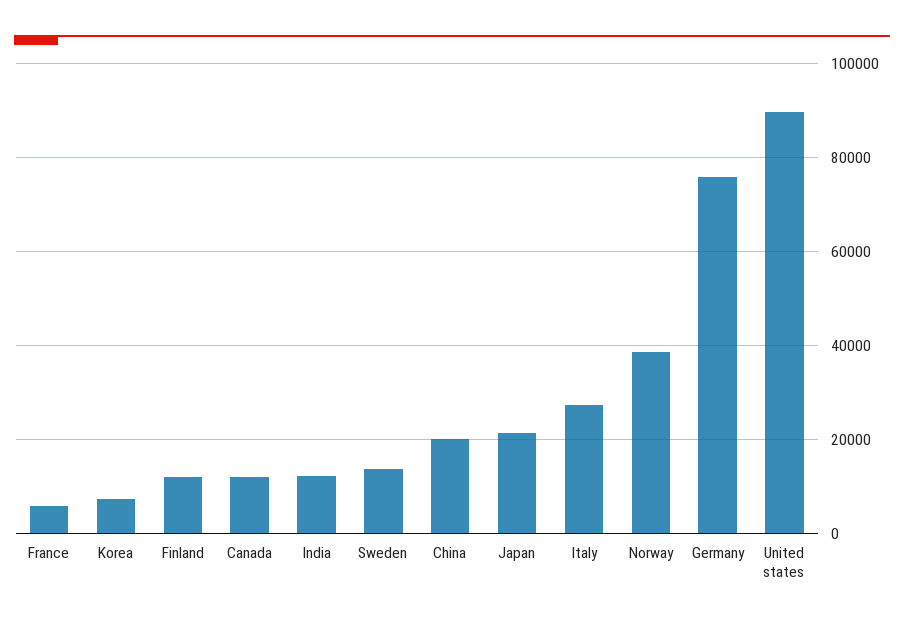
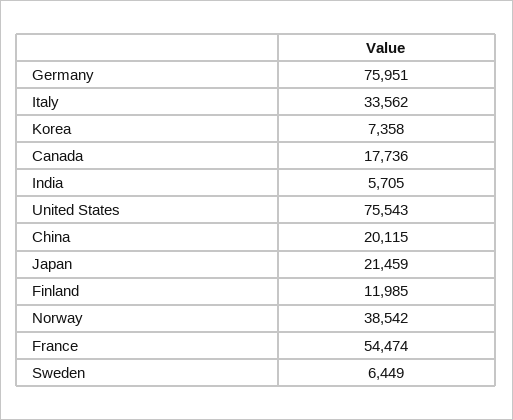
France: 6000 -> 54474
Canada: 12000 -> 17736
India: 12000 -> 5705
Sweden: 14000 -> 6449
Italy: 28000 -> 33562
United states: 90000 -> 75543

